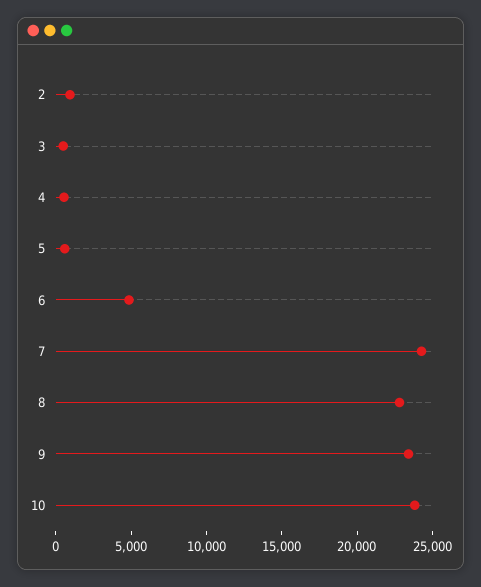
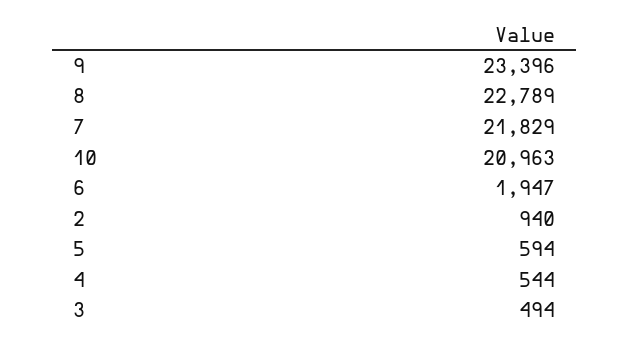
6: 5000 -> 1947
7: 24000 -> 21829
10: 24000 -> 20963

